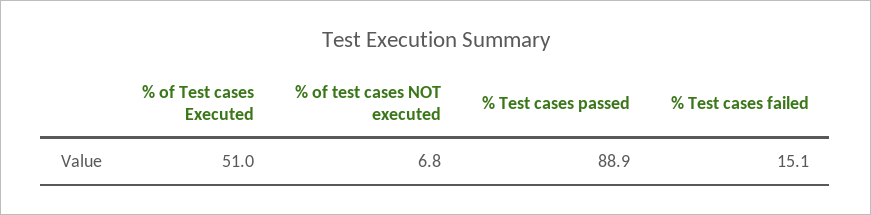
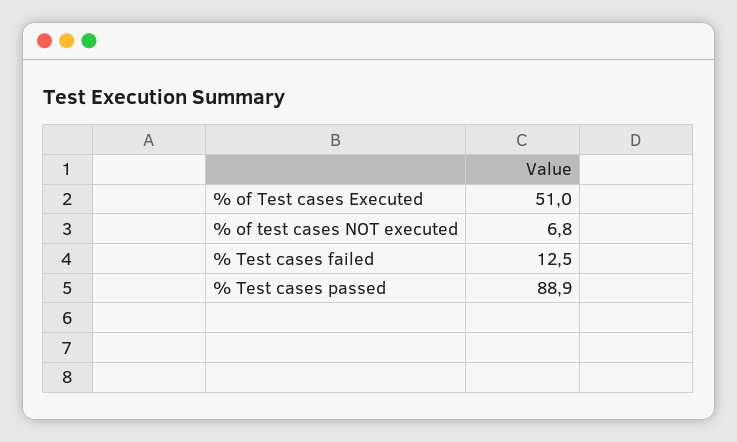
% Test cases failed: 15.1 -> 12.5

